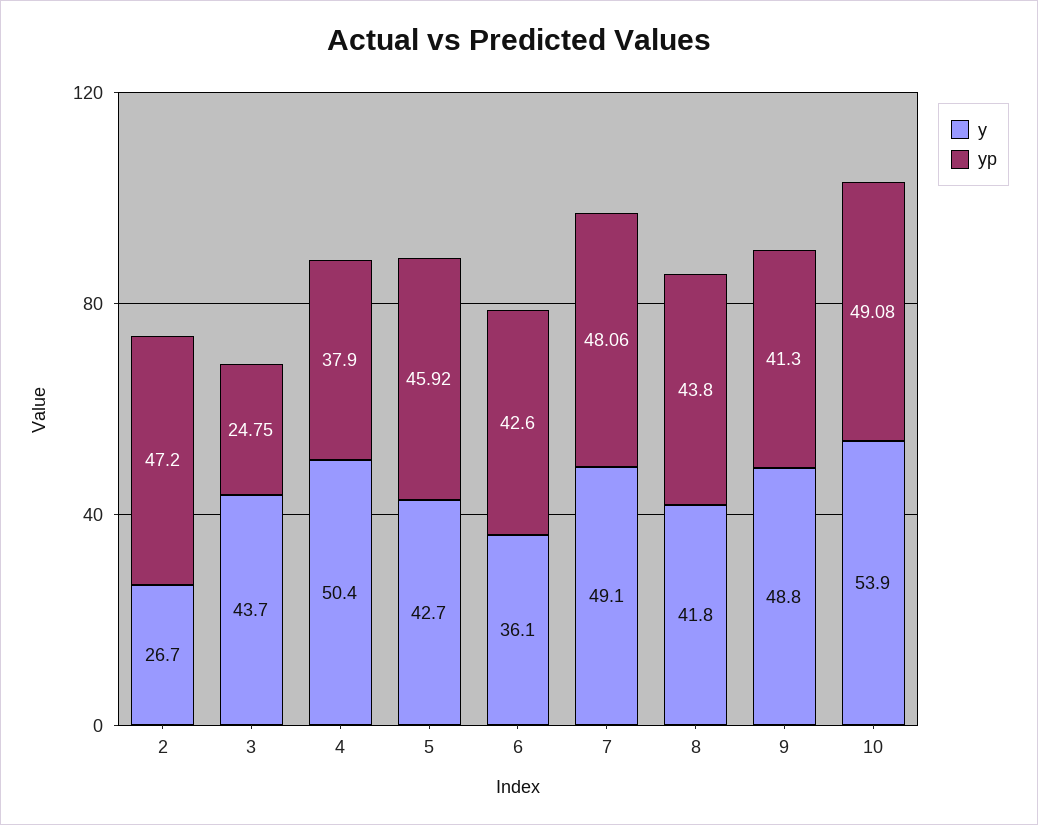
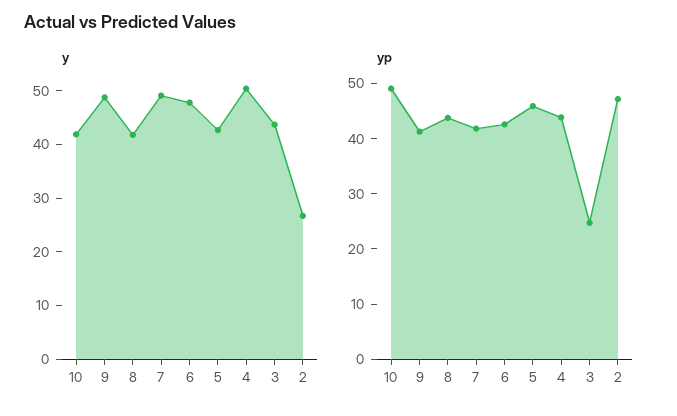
yp, 4: 37.9 -> 44
y, 6: 36.1 -> 48
yp, 7: 48.06 -> 42
y, 10: 53.9 -> 42

